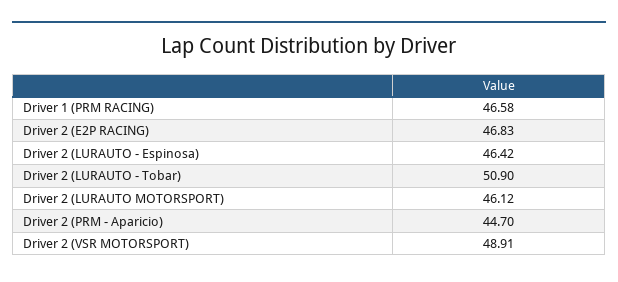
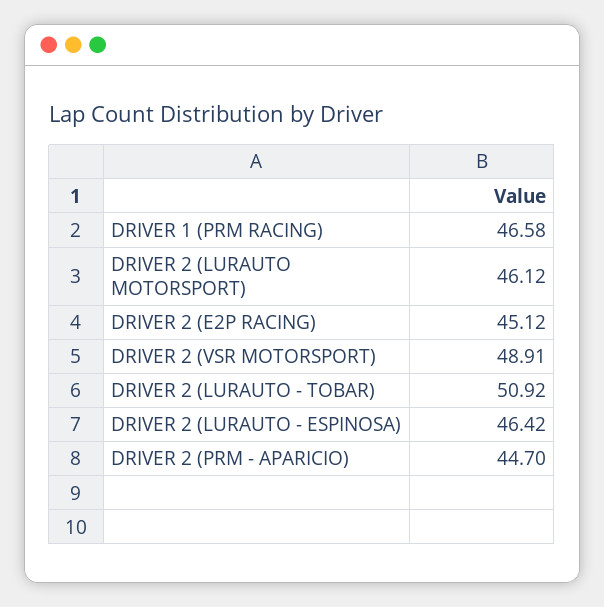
Driver 2 (E2P RACING): 46.83 -> 45.12
Driver 2 (LURAUTO - Tobar): 50.9 -> 50.92

